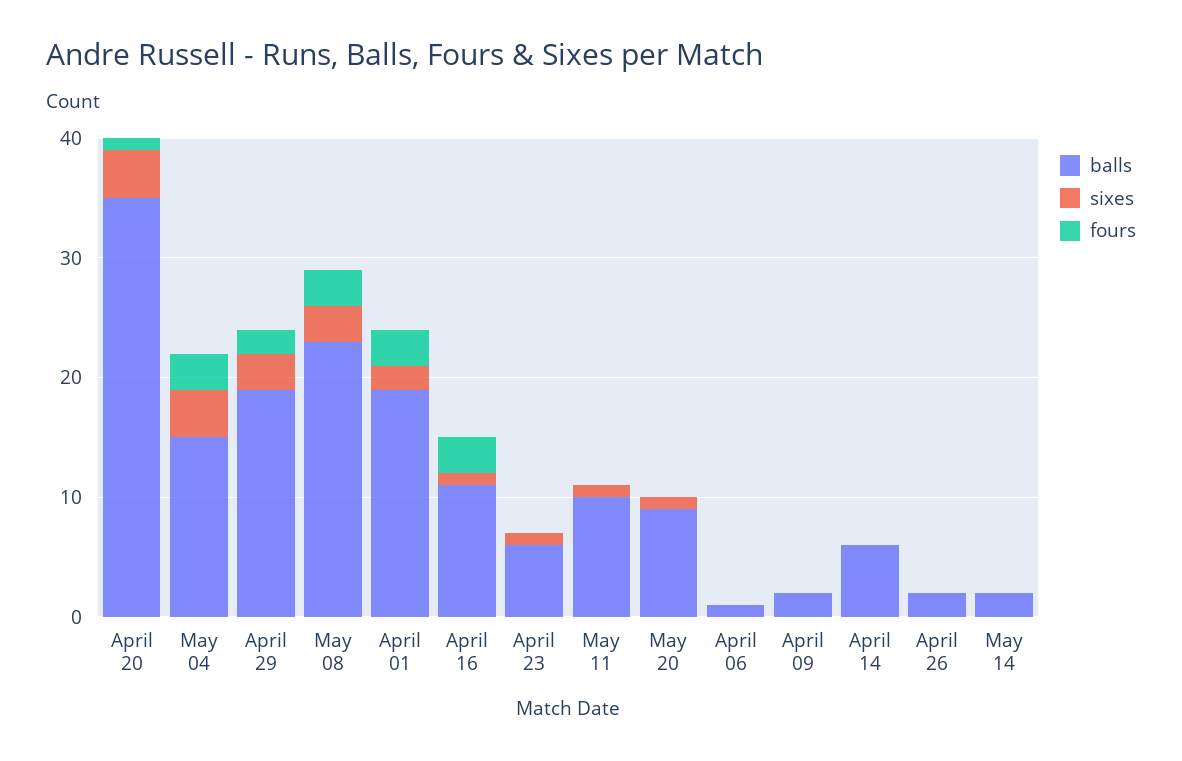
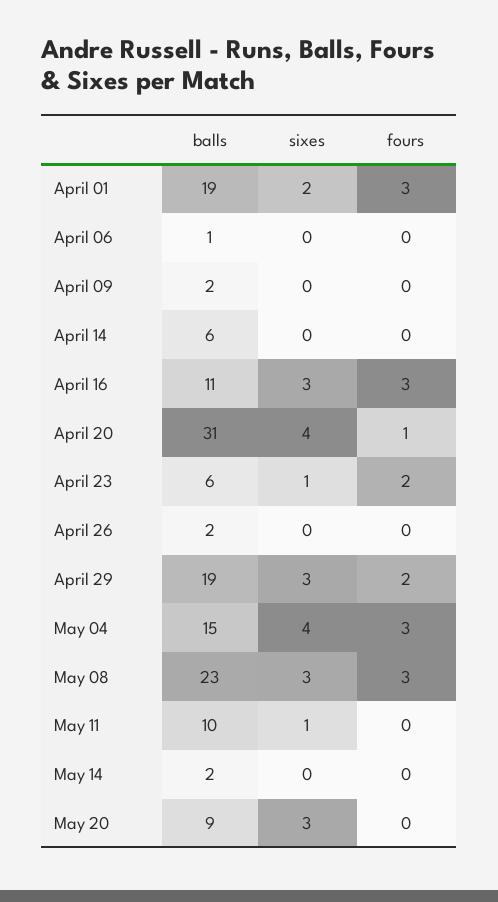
balls, April 20: 35 -> 31
sixes, April 16: 1 -> 3
fours, April 23: 0 -> 2
sixes, May 20: 1 -> 3

